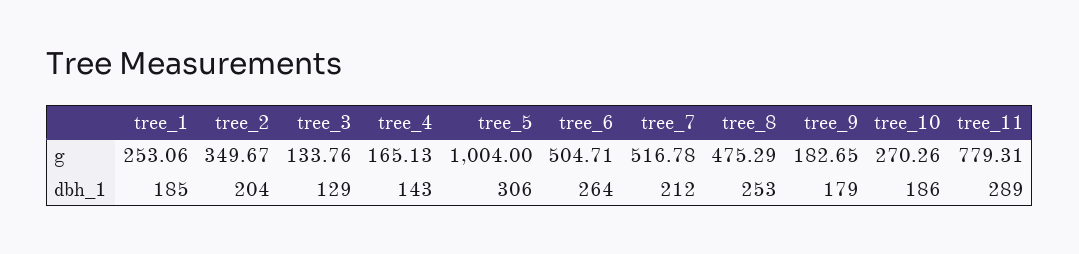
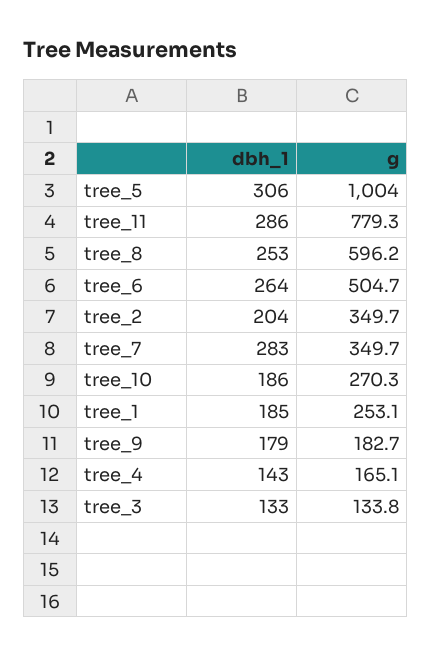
tree_7, g: 516.78 -> 349.7
tree_8, g: 475.29 -> 596.2
tree_3, dbh_1: 129 -> 133
tree_7, dbh_1: 212 -> 283
tree_11, dbh_1: 289 -> 286

